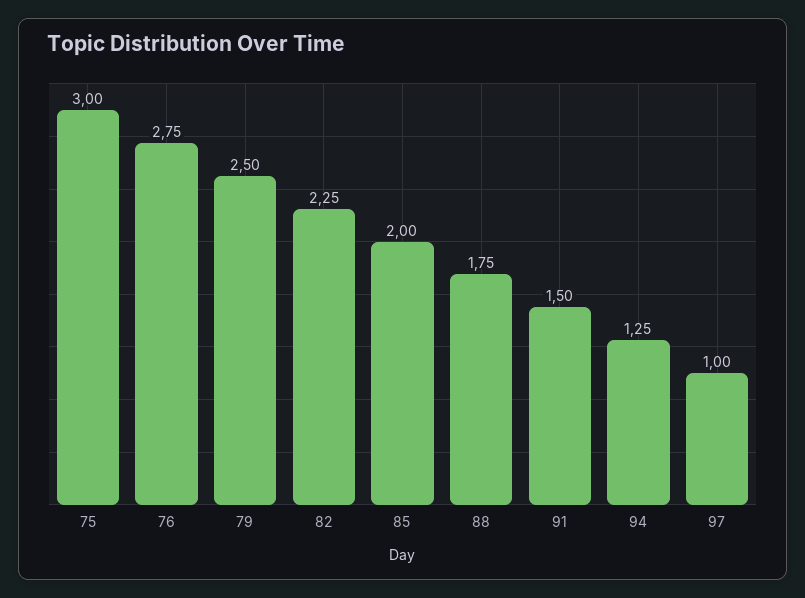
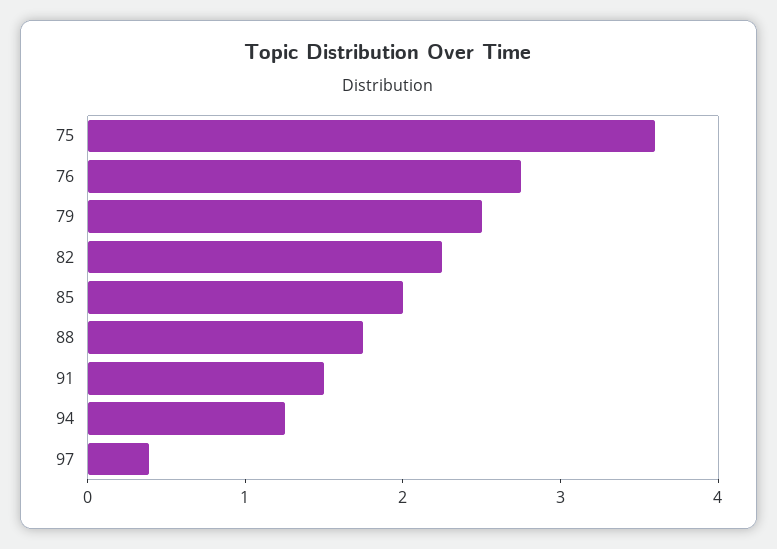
75: 3 -> 3.6
97: 1 -> 0.4

